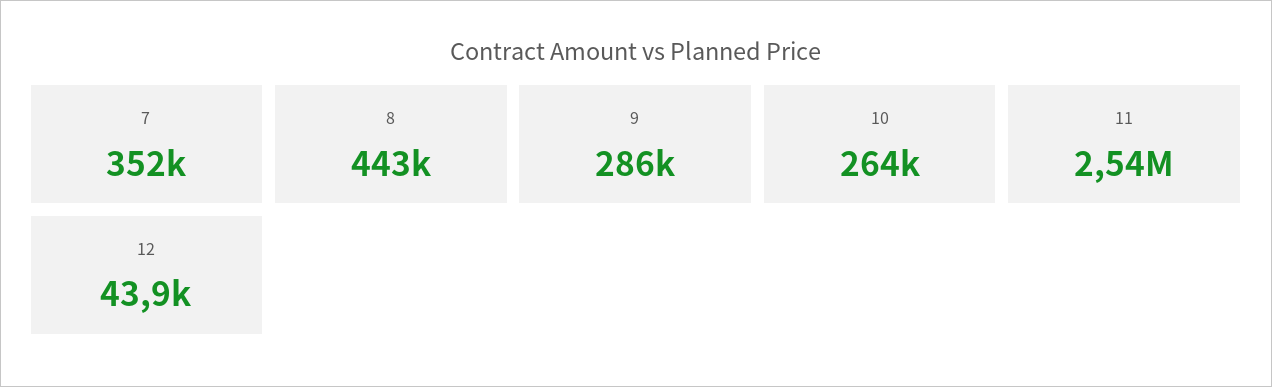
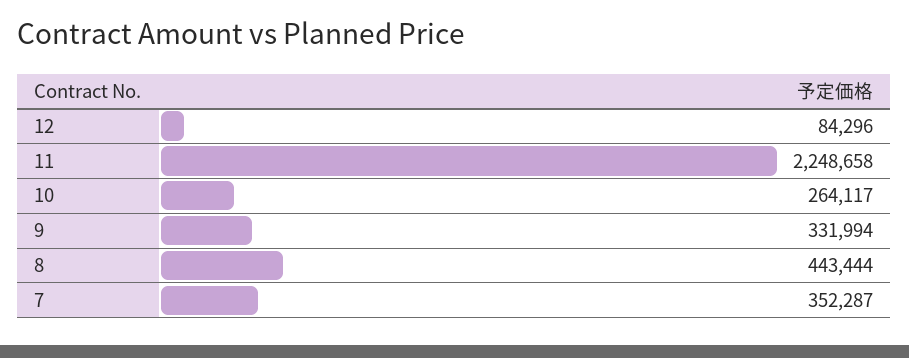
9: 286000 -> 331994
11: 2540000 -> 2248658
12: 43900 -> 84296

